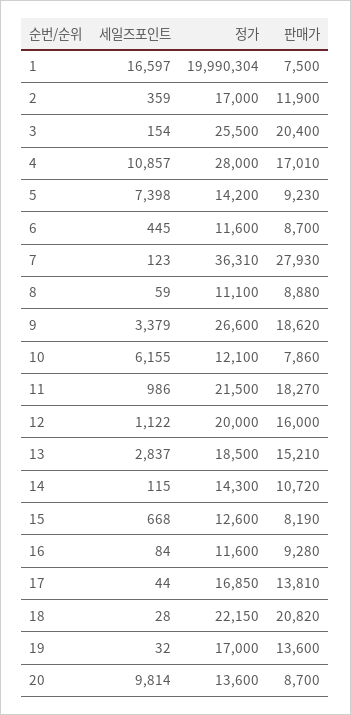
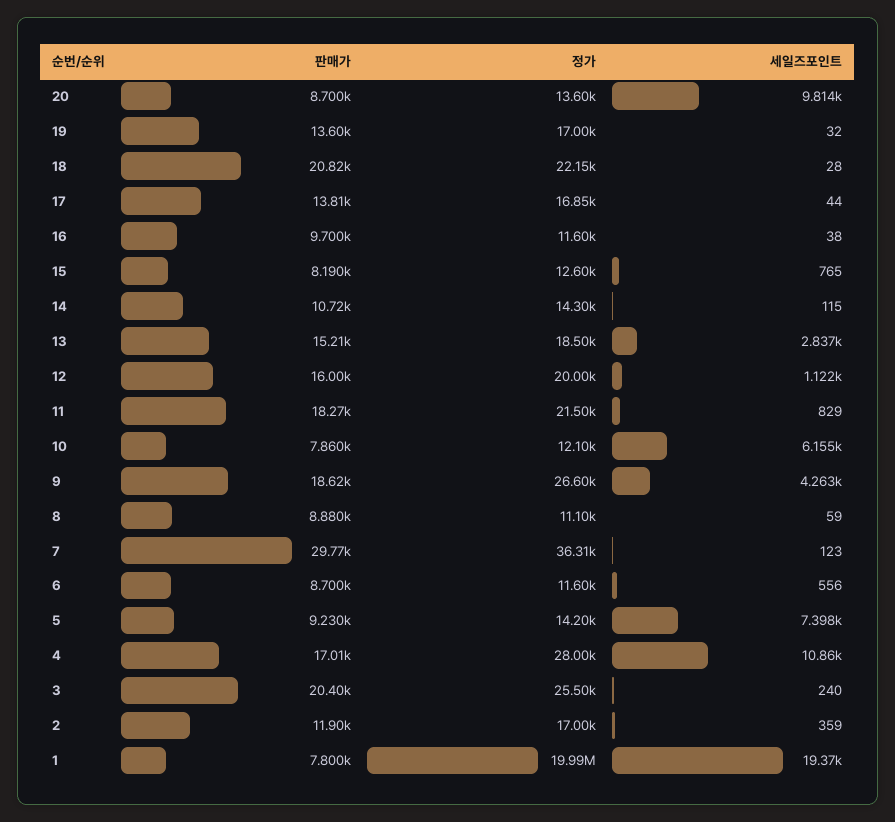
세일즈포인트, 1: 16597 -> 19370
판매가, 1: 7500 -> 7800
세일즈포인트, 3: 154 -> 240
세일즈포인트, 6: 445 -> 556
판매가, 7: 27930 -> 29770
세일즈포인트, 9: 3379 -> 4263
세일즈포인트, 11: 986 -> 829
세일즈포인트, 15: 668 -> 765
세일즈포인트, 16: 84 -> 38
판매가, 16: 9280 -> 9700

